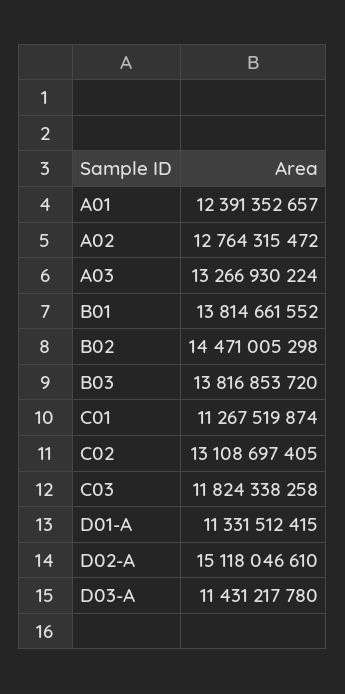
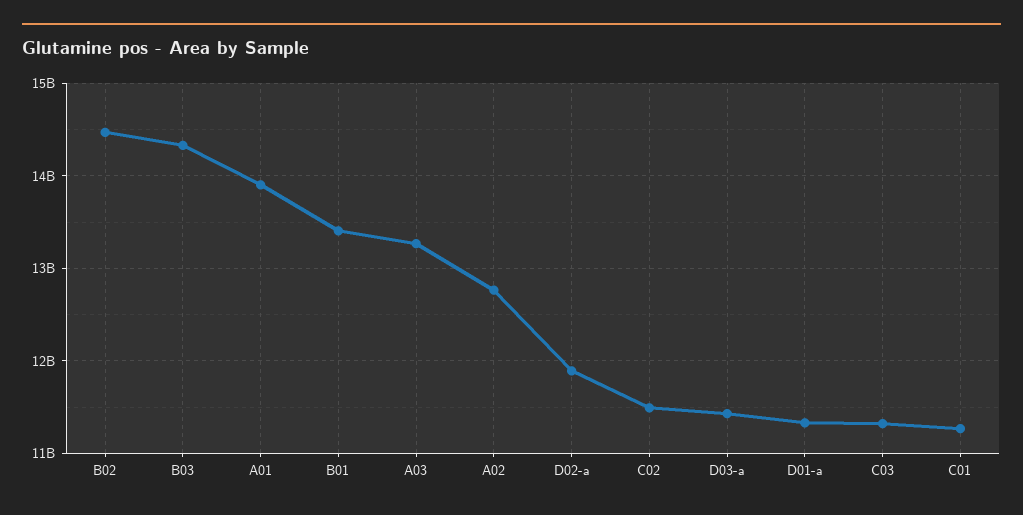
A01: 12391352657 -> 13900000000
B01: 13814661552 -> 13400000000
B03: 13816853720 -> 14300000000
C02: 13108697405 -> 11500000000
C03: 11824338258 -> 11300000000
D02-A: 15118046610 -> 11900000000

